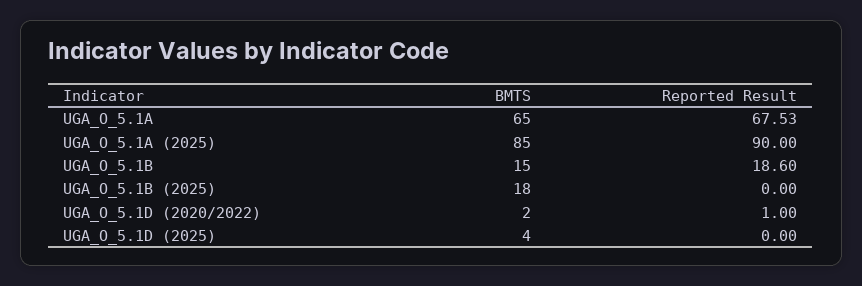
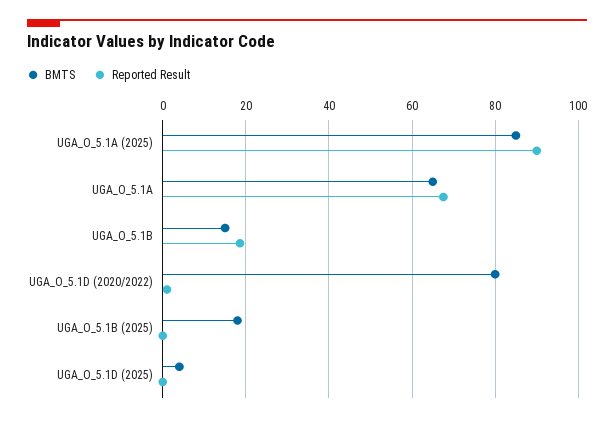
BMTS, UGA_O_5.1D (2020/2022): 2 -> 80

